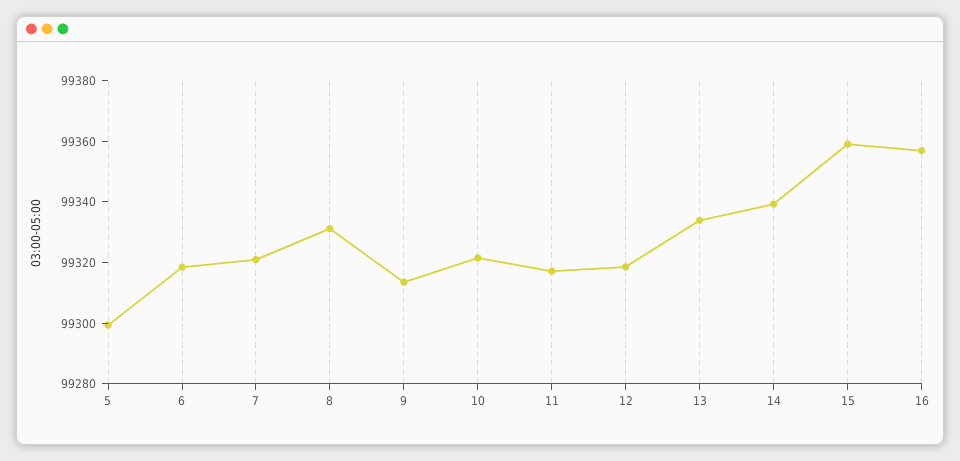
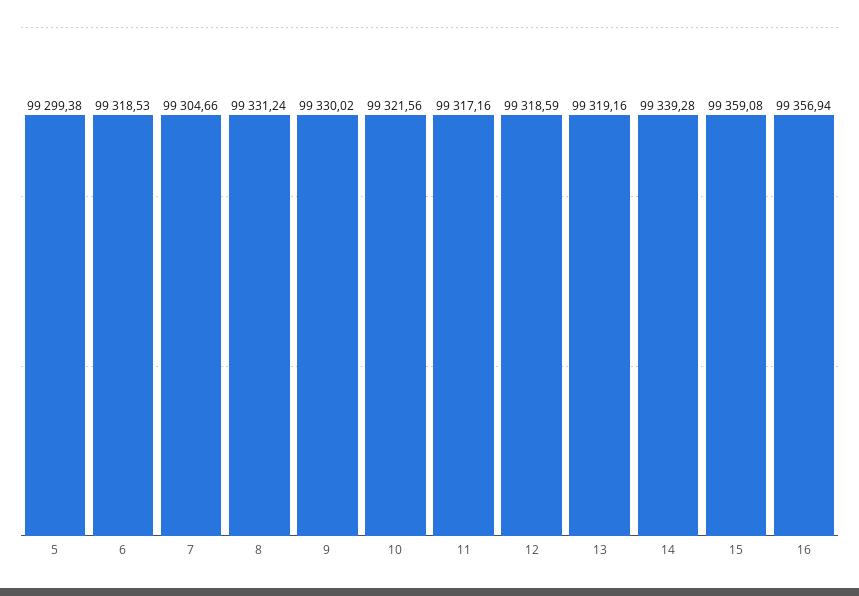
7: 99320 -> 99304.66
9: 99315 -> 99330.02
13: 99335 -> 99319.16

